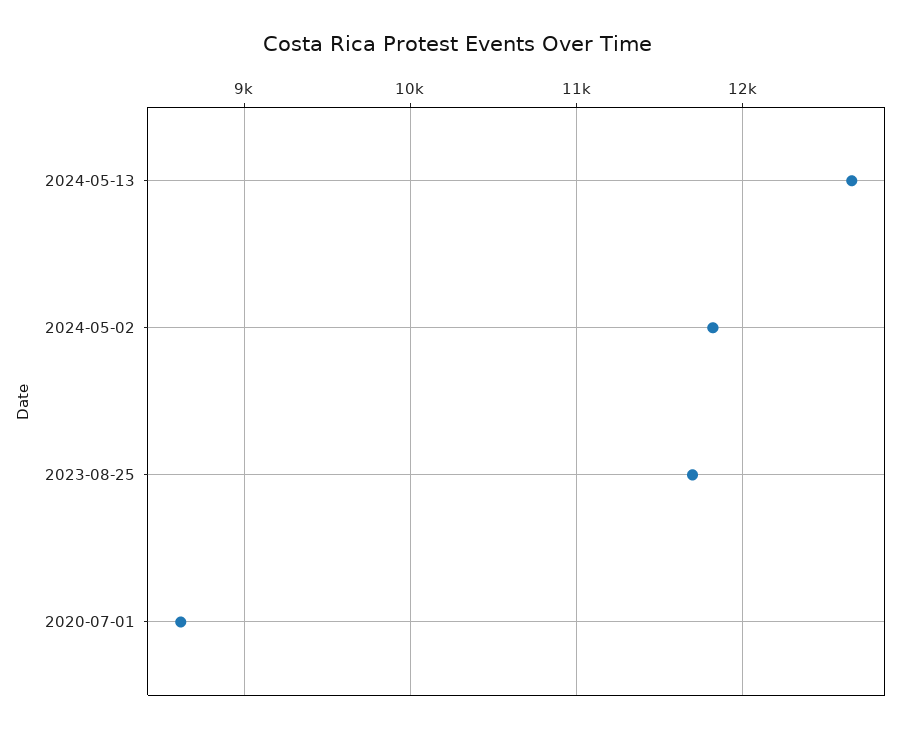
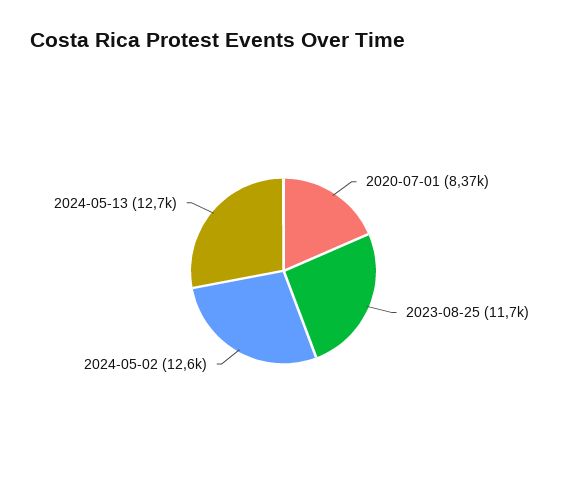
2024-05-02: 11800 -> 12600
2020-07-01: 8600 -> 8370

